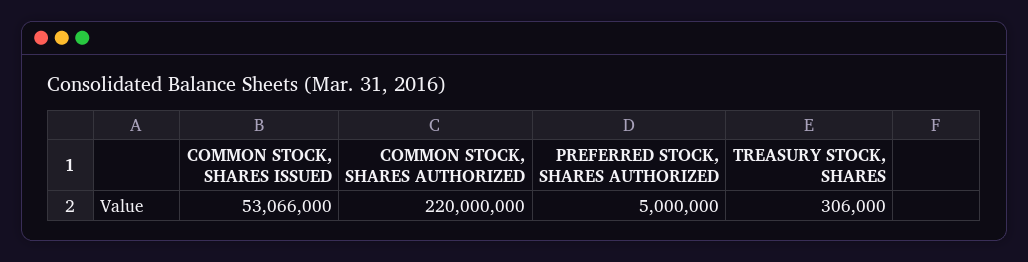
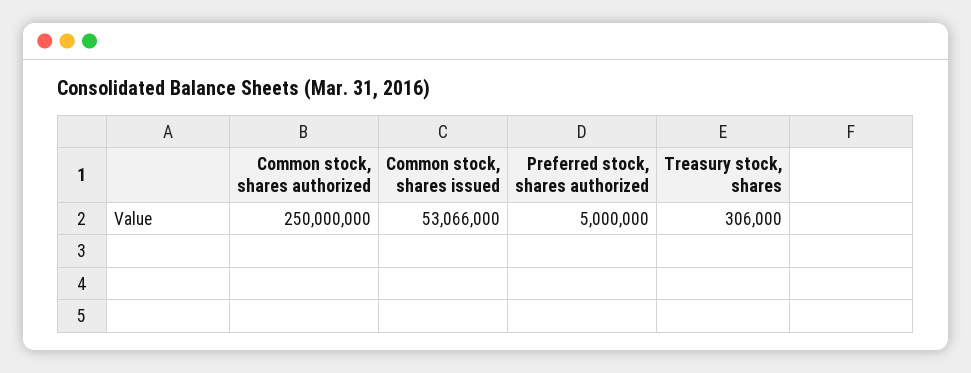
COMMON STOCK, SHARES AUTHORIZED: 220000000 -> 250000000

